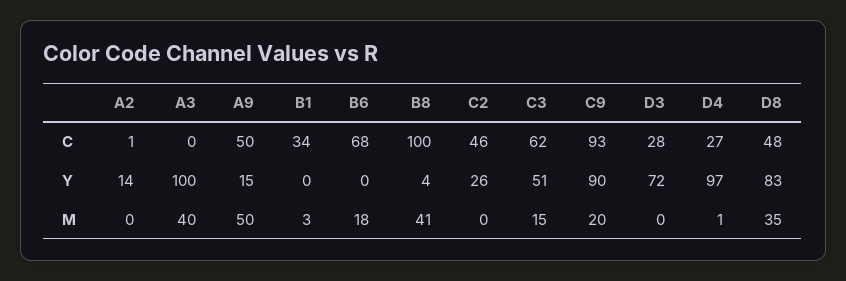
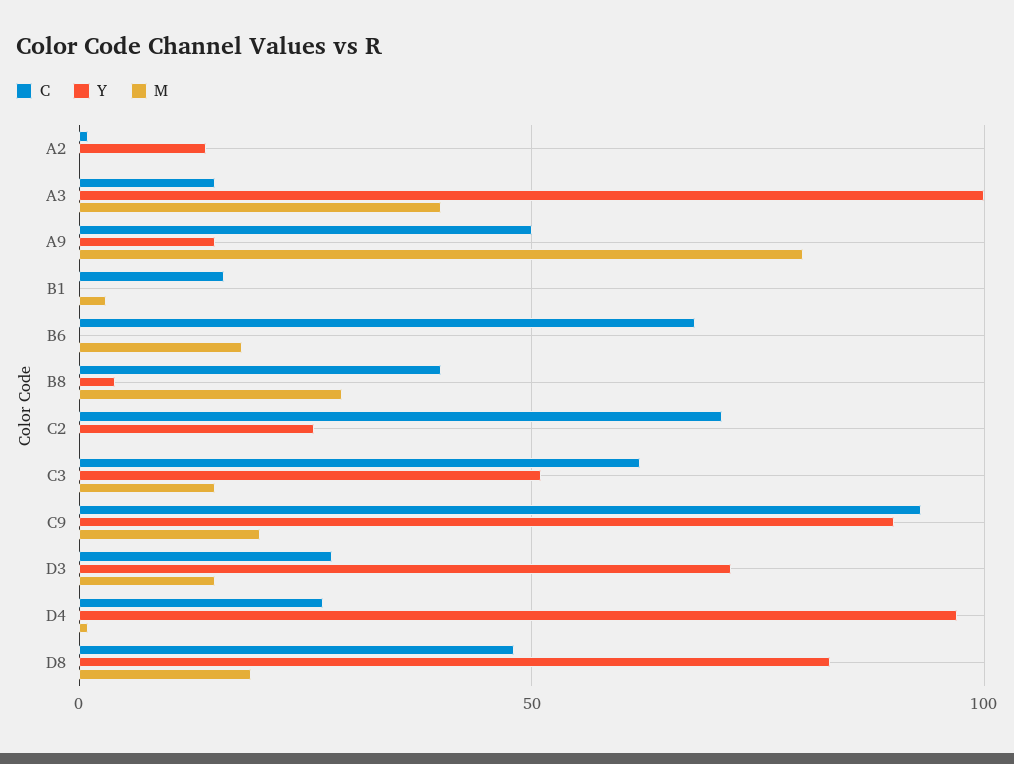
C, A3: 0 -> 15
C, B1: 34 -> 15
C, B8: 100 -> 40
C, C2: 46 -> 70
M, A9: 50 -> 80
M, B8: 41 -> 30
M, D3: 0 -> 15
M, D8: 35 -> 20

